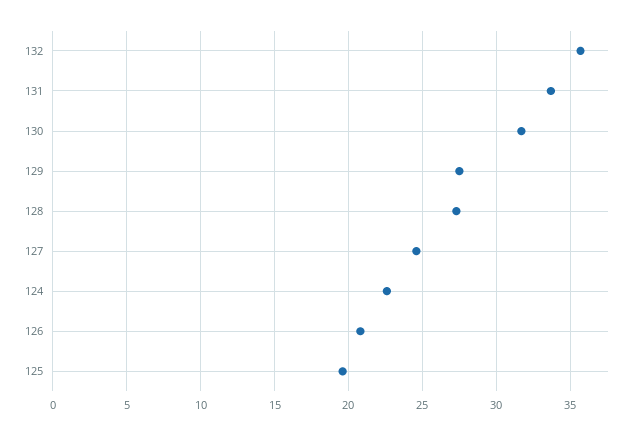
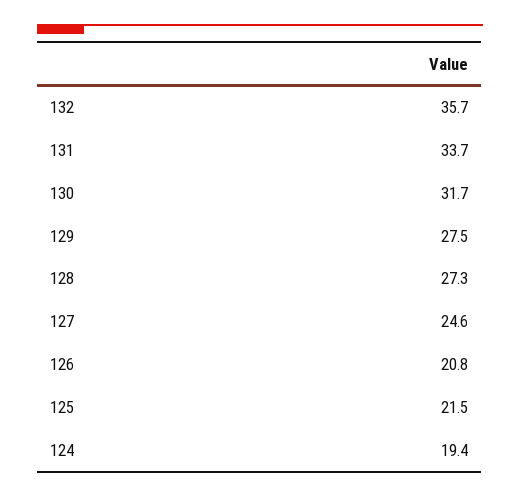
124: 22.5 -> 19.4
125: 19.5 -> 21.5

